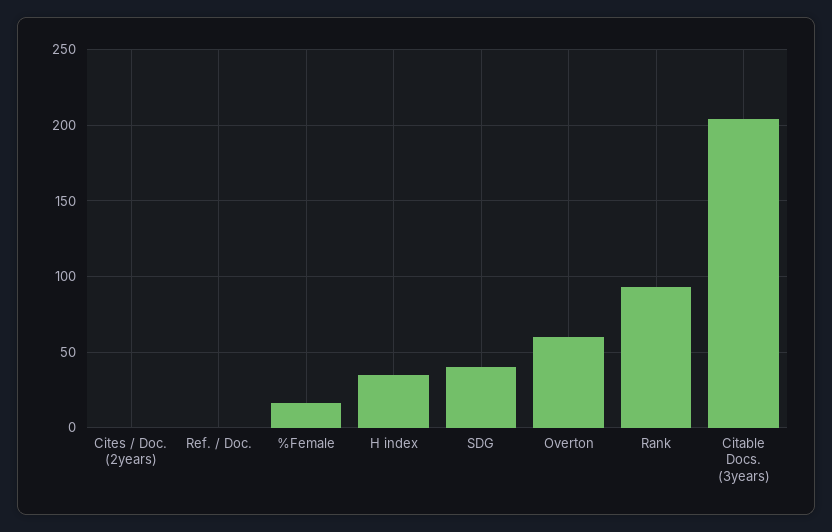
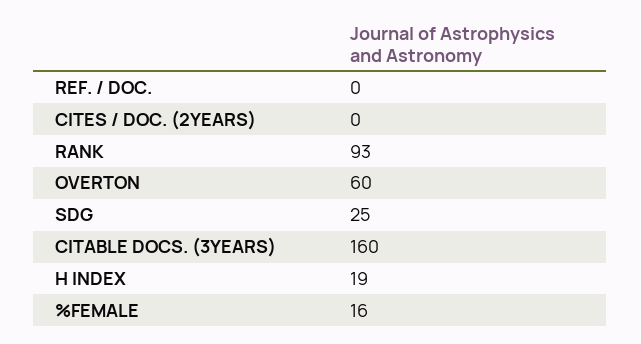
H index: 35 -> 19
SDG: 40 -> 25
Citable Docs. (3years): 205 -> 160

